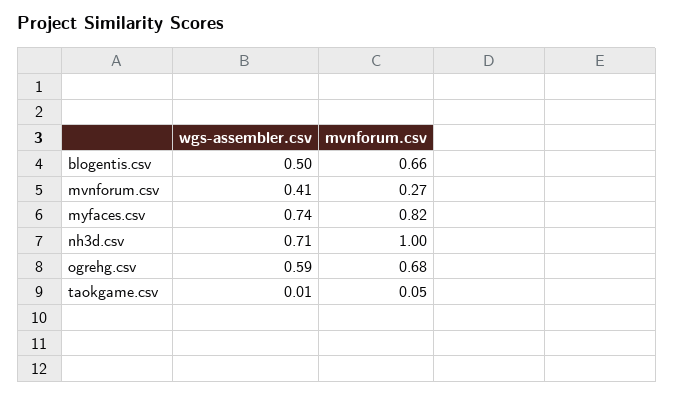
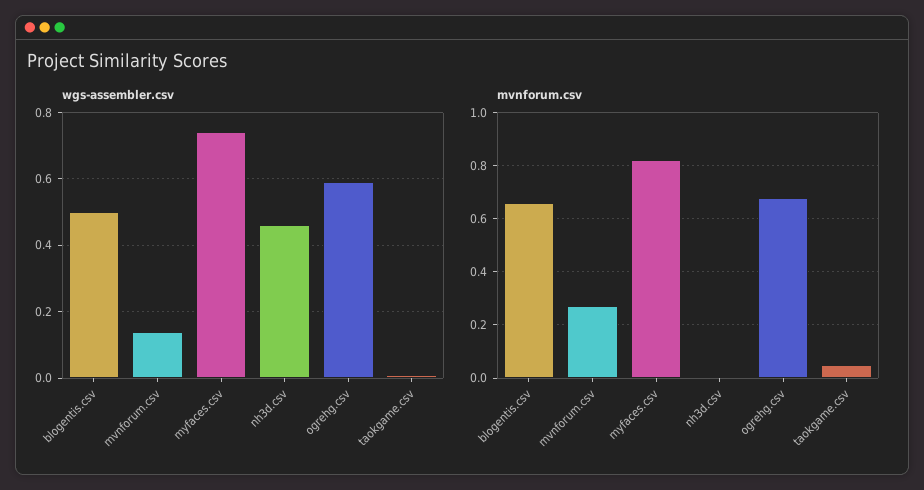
wgs-assembler.csv, mvnforum.csv: 0.41 -> 0.15
wgs-assembler.csv, nh3d.csv: 0.71 -> 0.45
mvnforum.csv, nh3d.csv: 1 -> 0

